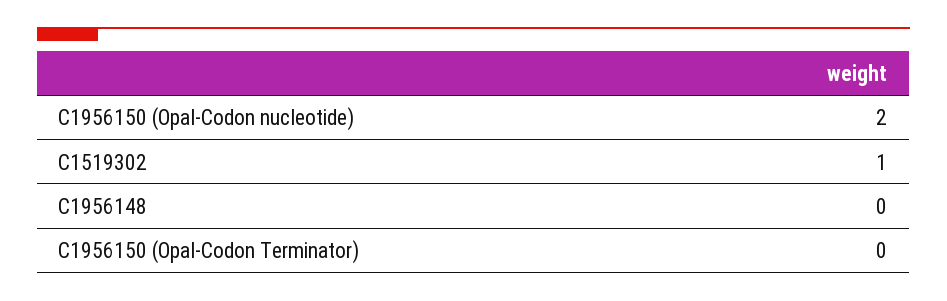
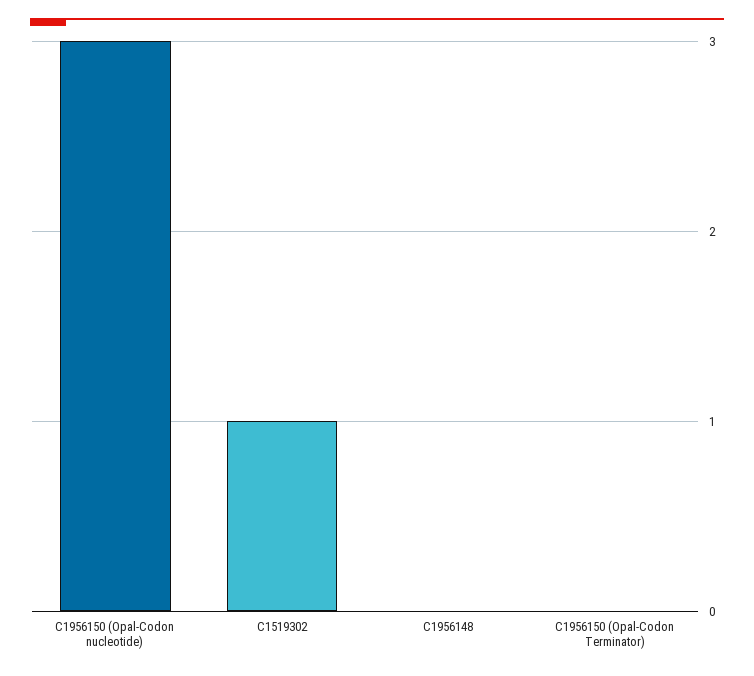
C1956150 (Opal-Codon nucleotide): 2 -> 3

